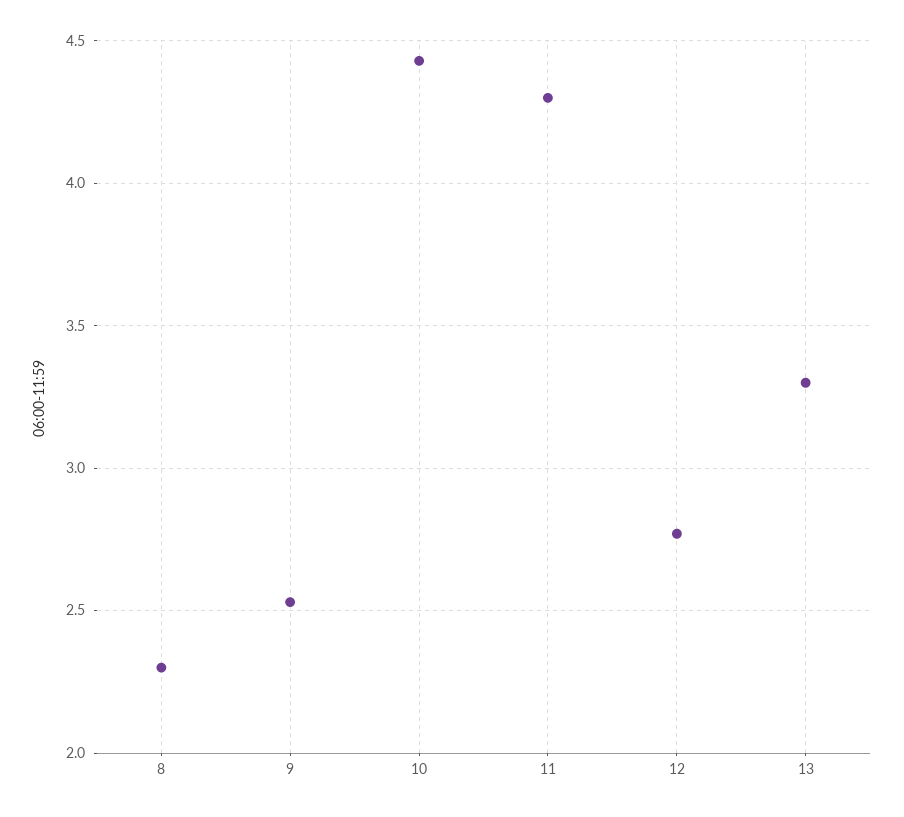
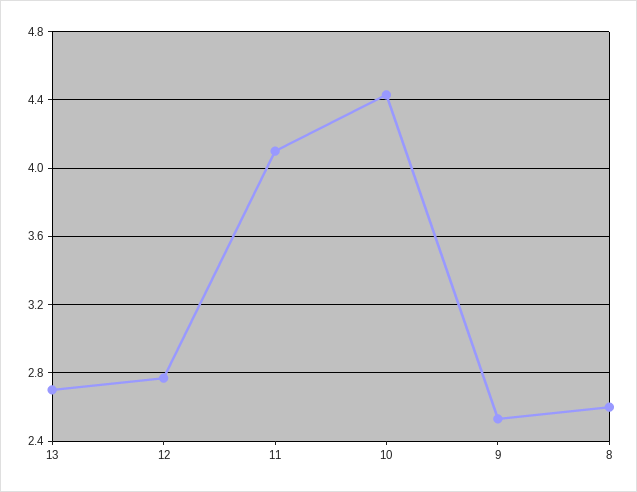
8: 2.3 -> 2.6
11: 4.3 -> 4.1
13: 3.3 -> 2.7

